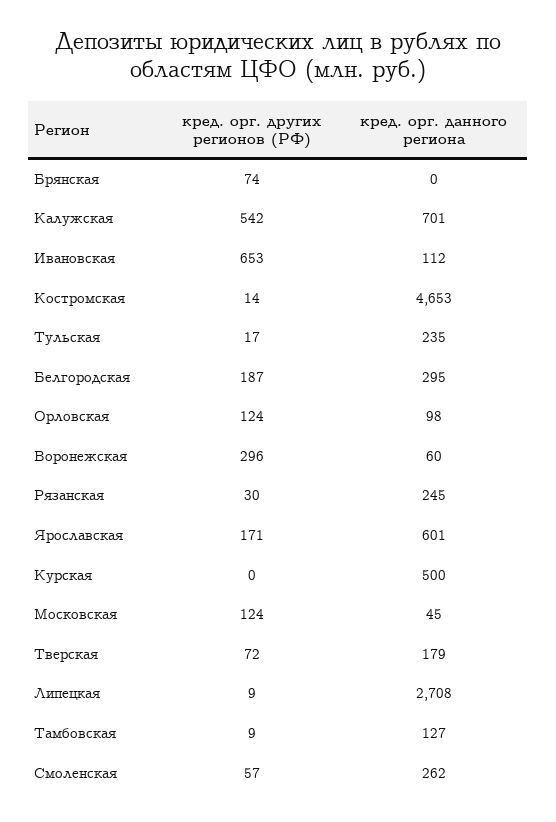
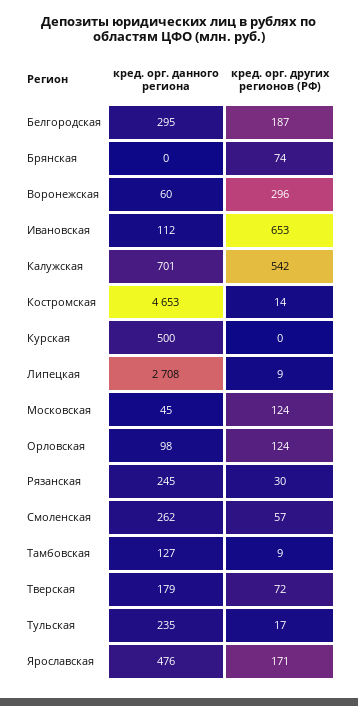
кред. орг. данного региона, Ярославская: 601 -> 476

